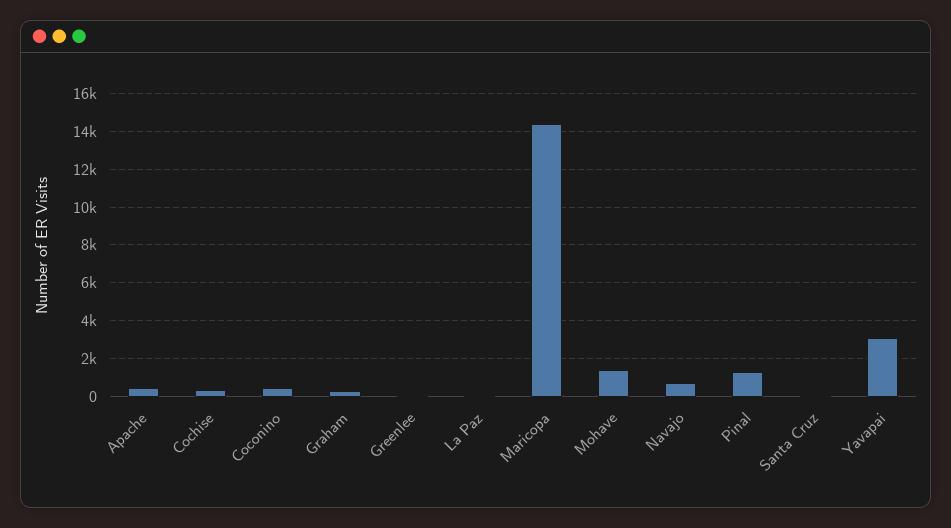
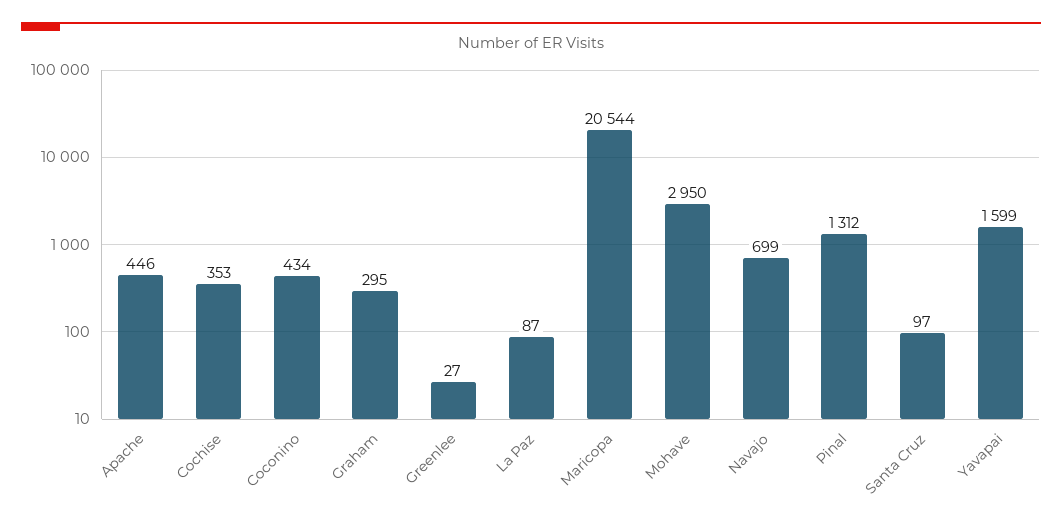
Maricopa: 14500 -> 20544
Mohave: 1500 -> 2950
Yavapai: 3000 -> 1599

